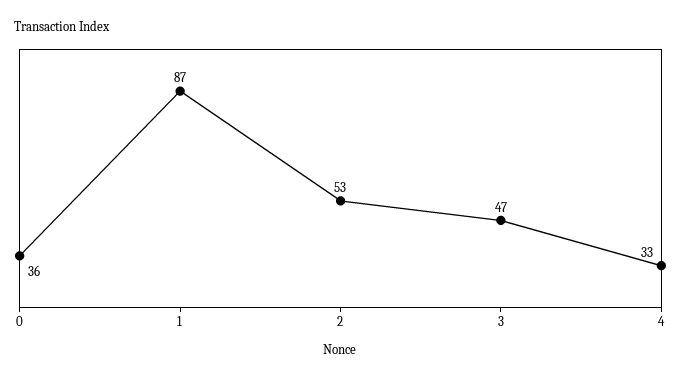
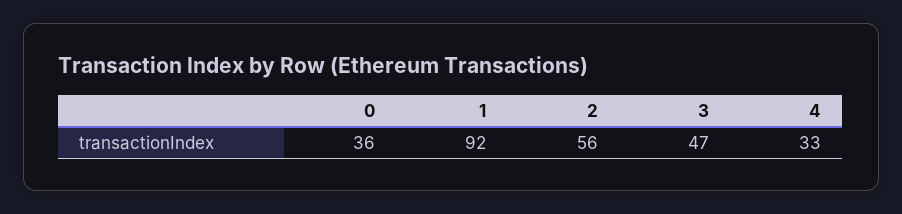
1: 87 -> 92
2: 53 -> 56

